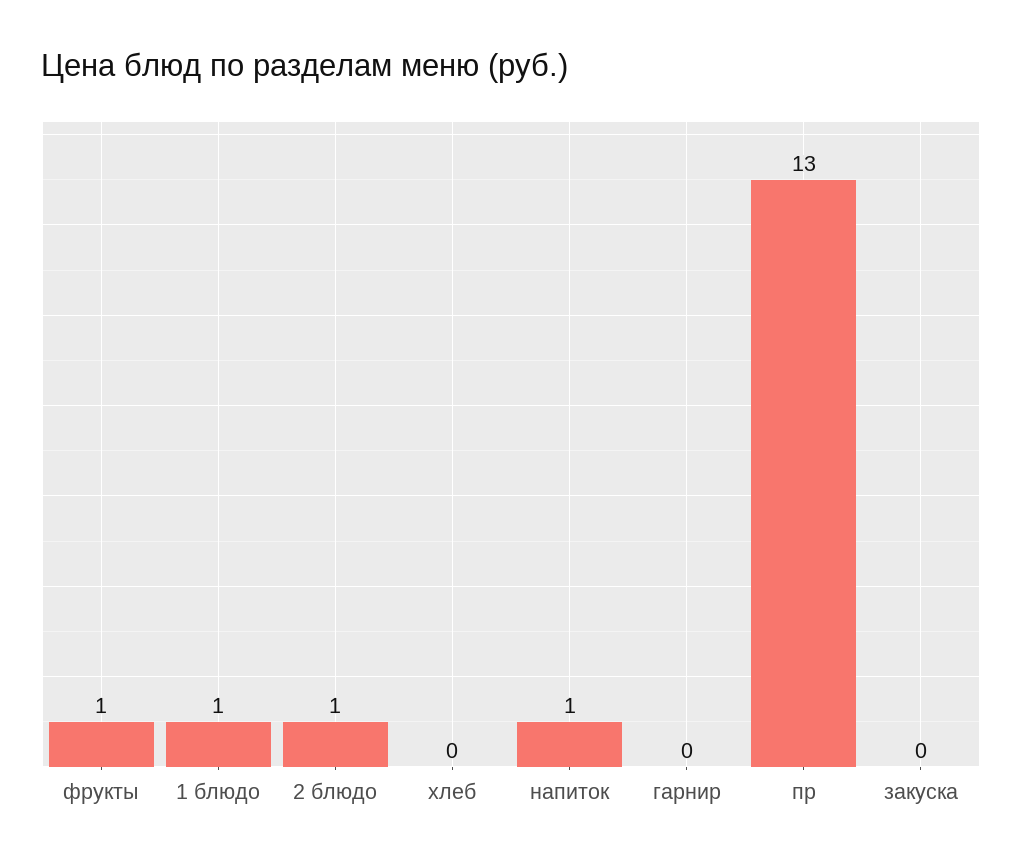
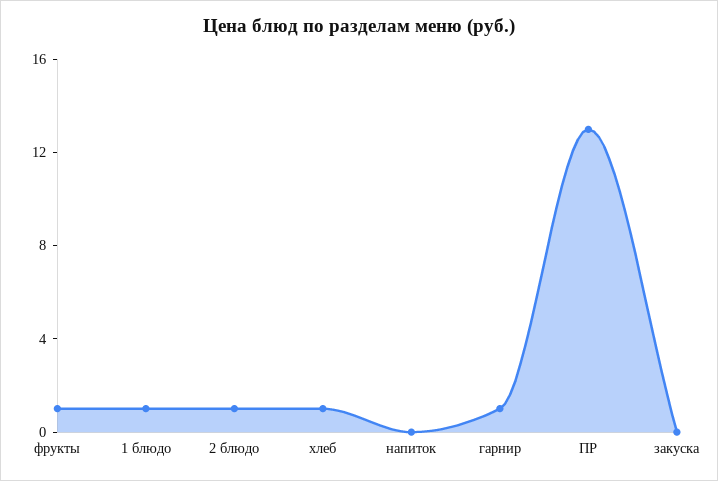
хлеб: 0 -> 1
напиток: 1 -> 0
гарнир: 0 -> 1

